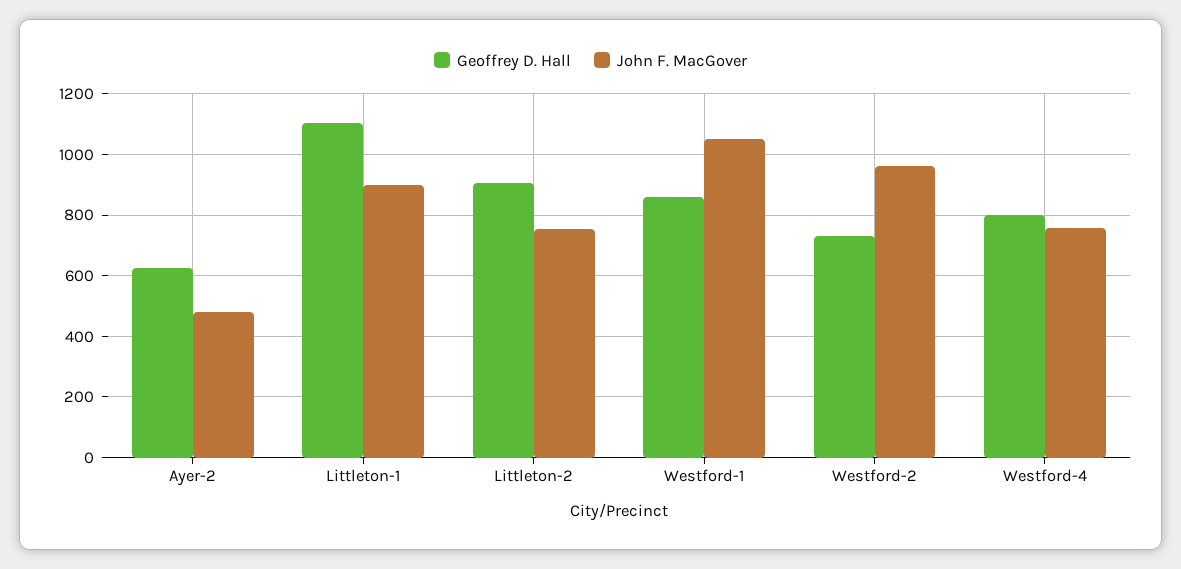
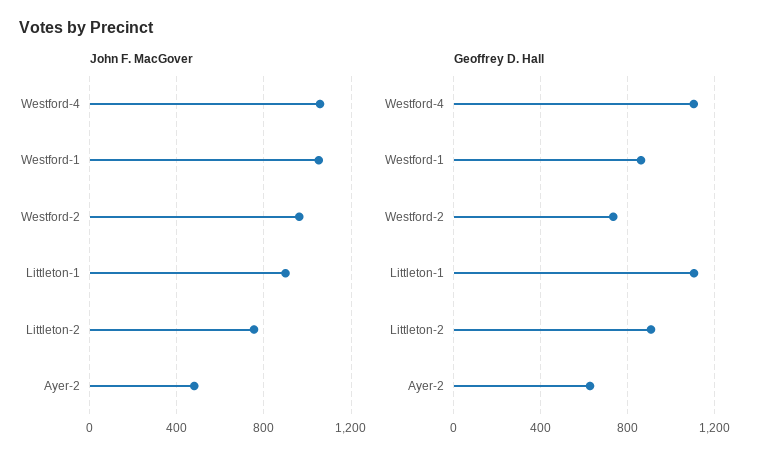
Geoffrey D. Hall, Westford-4: 800 -> 1100
John F. MacGover, Westford-4: 760 -> 1050

